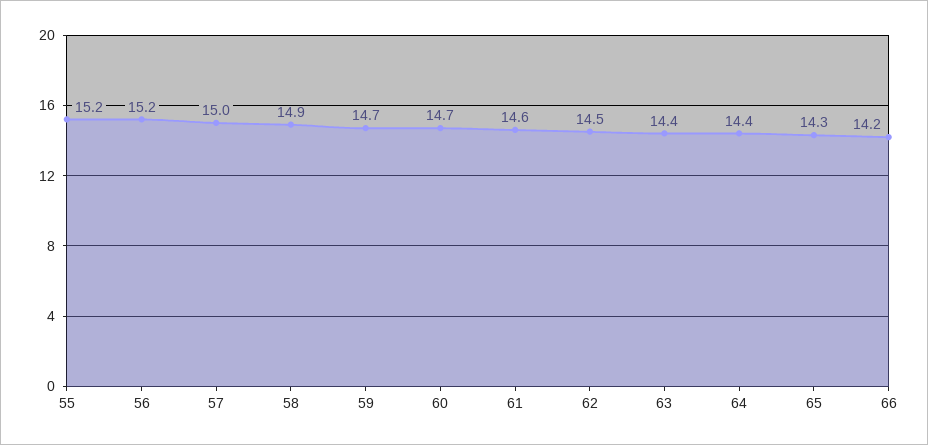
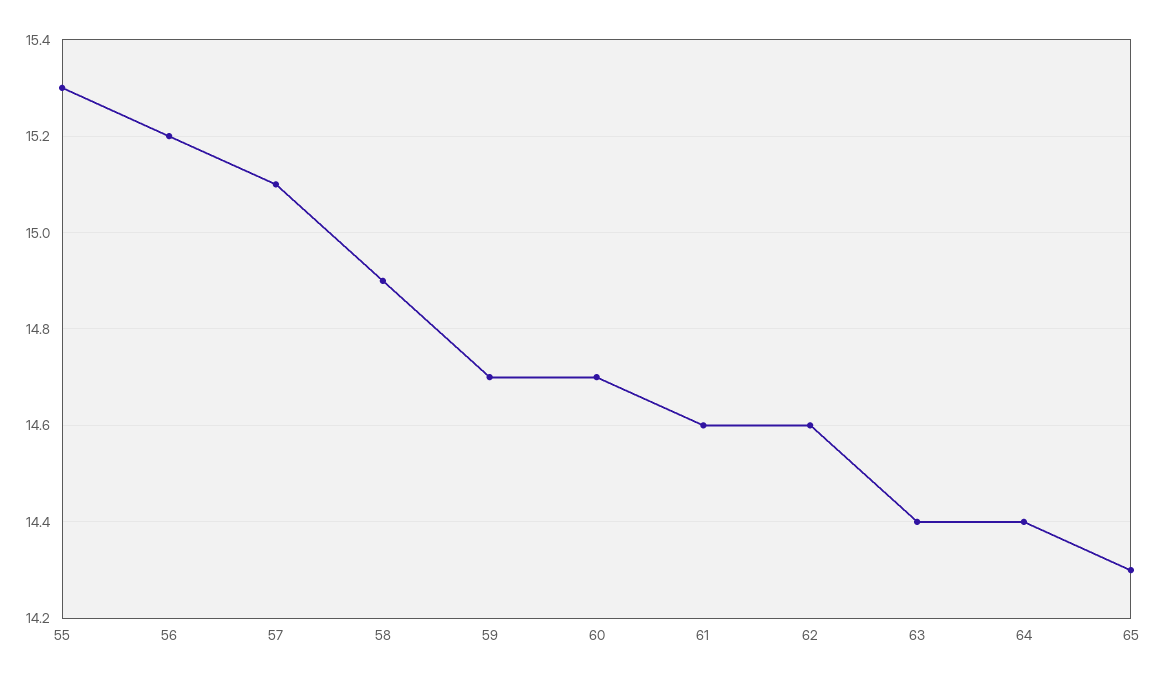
55: 15.2 -> 15.3
57: 15 -> 15.1
62: 14.5 -> 14.6
66: 14.2 -> none

